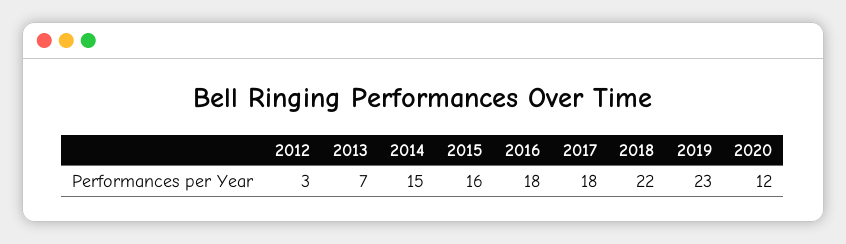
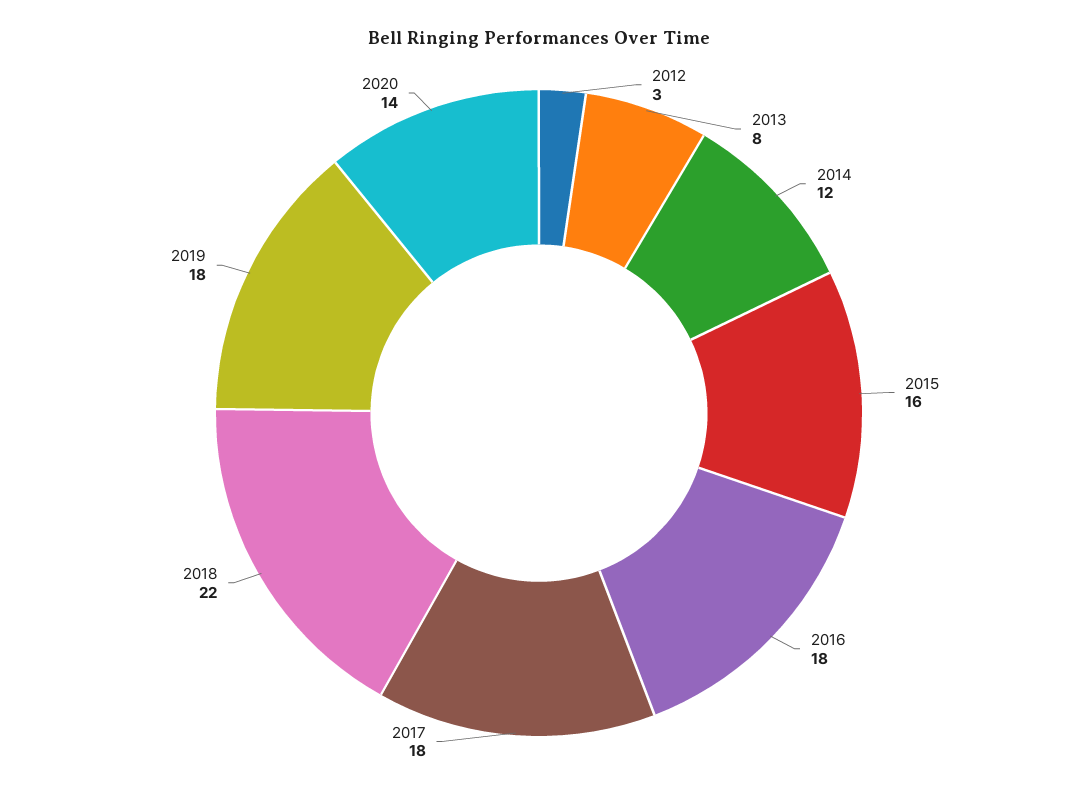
2013: 7 -> 8
2014: 15 -> 12
2019: 23 -> 18
2020: 12 -> 14

